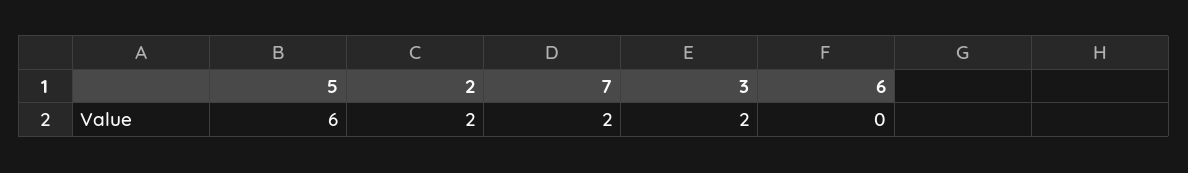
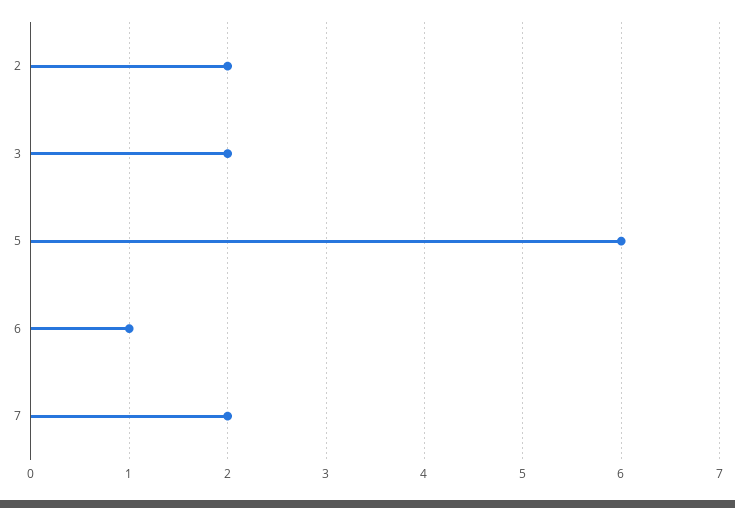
6: 0 -> 1

